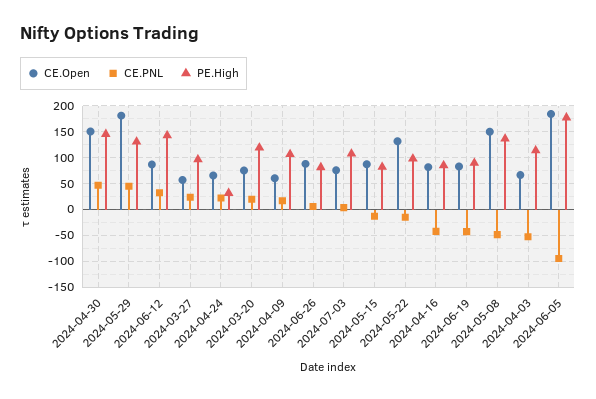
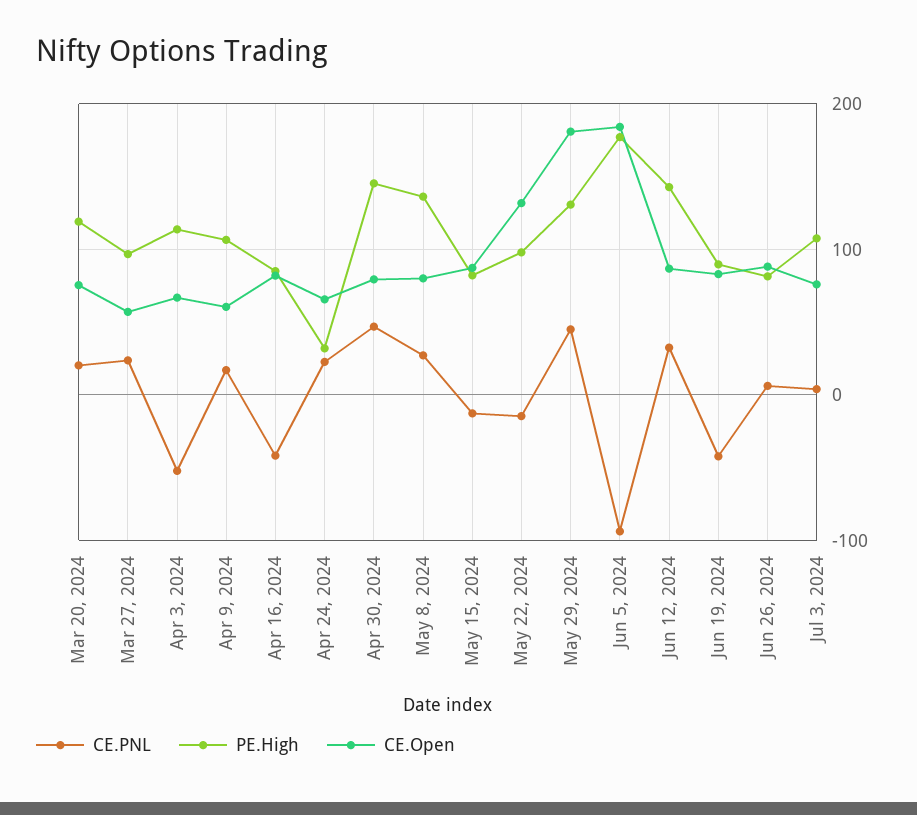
CE.Open, 2024-04-30: 150 -> 80
CE.Open, 2024-05-08: 150 -> 80
CE.PNL, 2024-05-08: -50 -> 30

